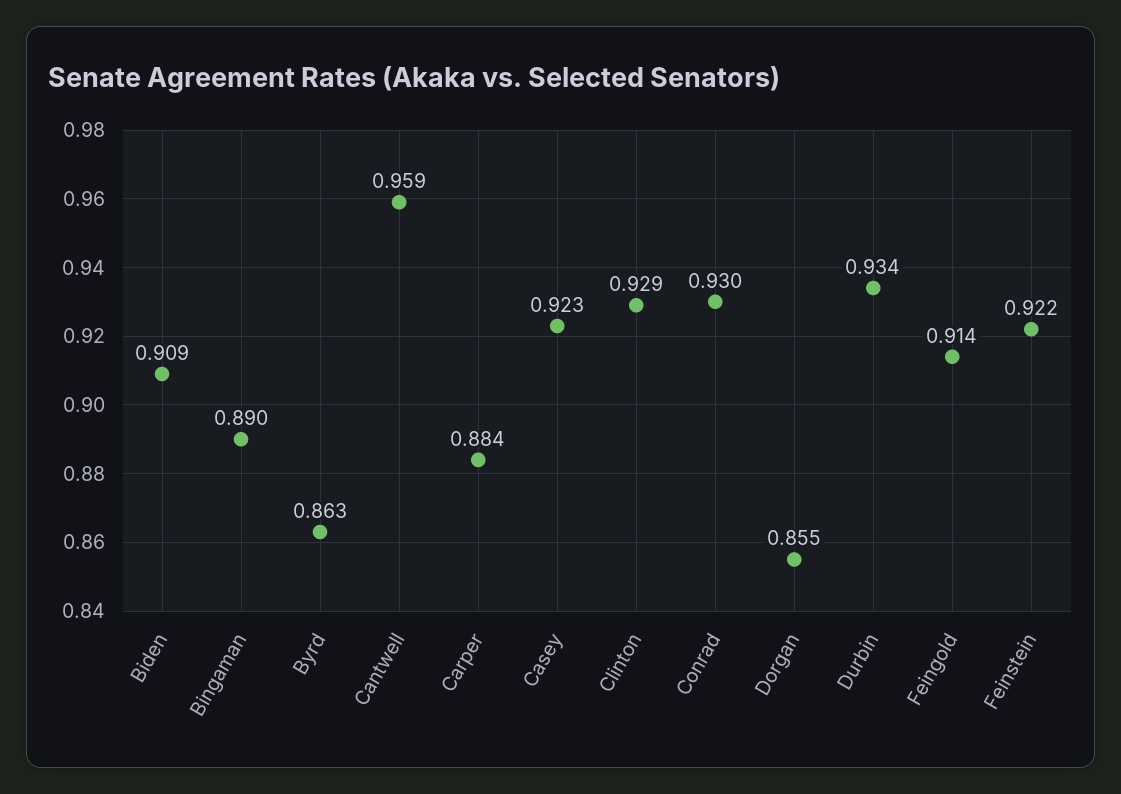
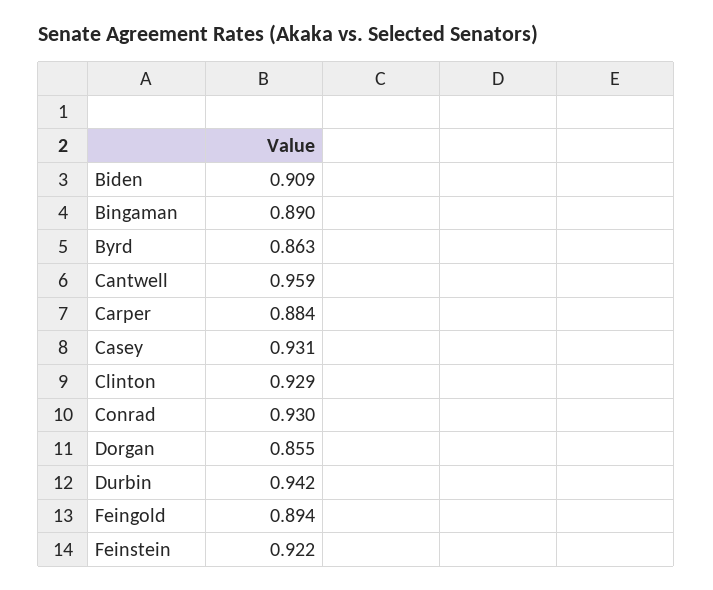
Casey: 0.923 -> 0.931
Durbin: 0.934 -> 0.942
Feingold: 0.914 -> 0.894

